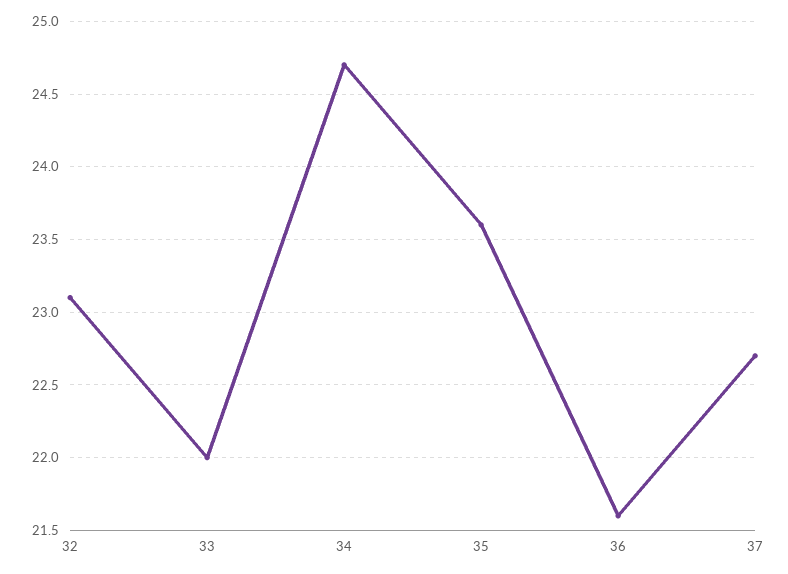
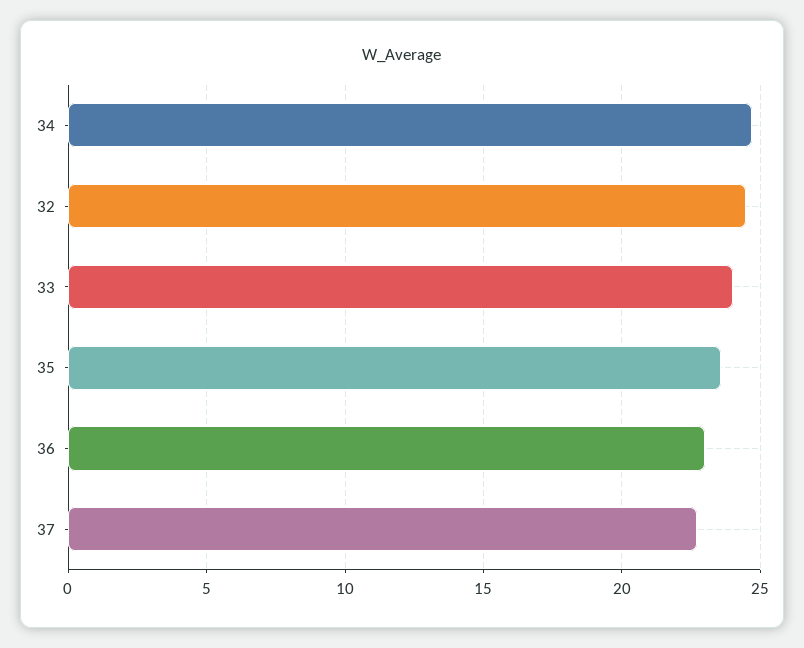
32: 23.1 -> 24.5
33: 22 -> 24
36: 21.6 -> 23

